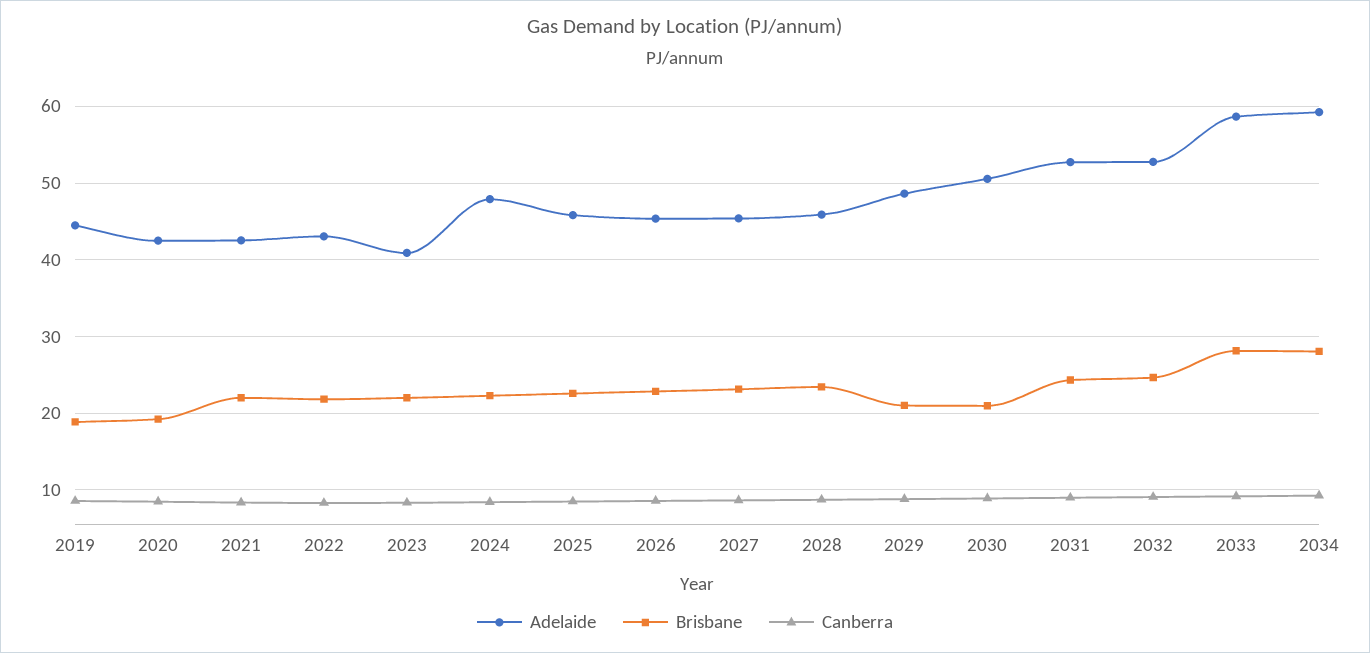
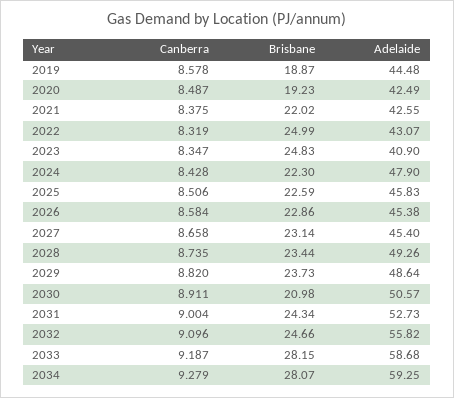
Brisbane, 2022: 22 -> 24.99
Brisbane, 2023: 22 -> 24.83
Adelaide, 2028: 46 -> 49.26
Brisbane, 2029: 21 -> 23.73
Adelaide, 2032: 53 -> 55.82

